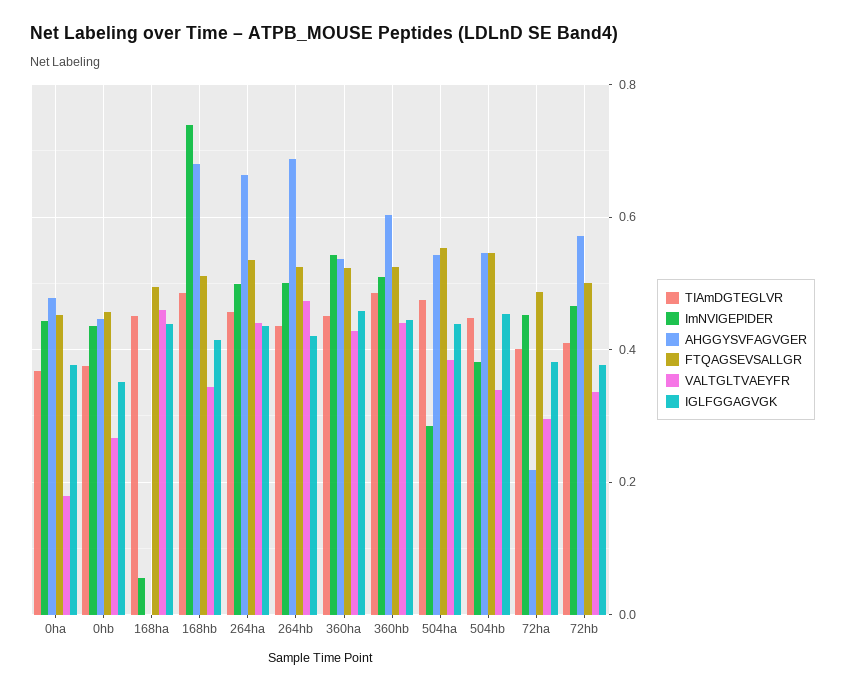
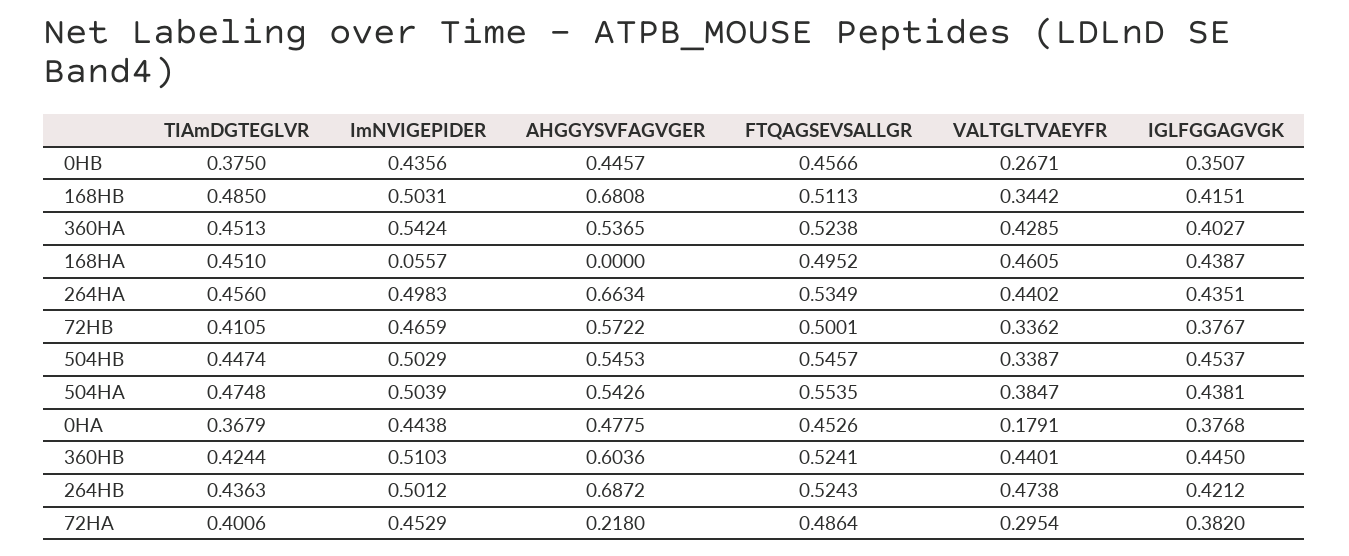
ImNVIGEPIDER, 168hb: 0.74 -> 0.5031
IGLFGGAGVGK, 360ha: 0.46 -> 0.4027
TIAmDGTEGLVR, 360hb: 0.48 -> 0.4244
ImNVIGEPIDER, 504ha: 0.28 -> 0.5039
ImNVIGEPIDER, 504hb: 0.38 -> 0.5029

